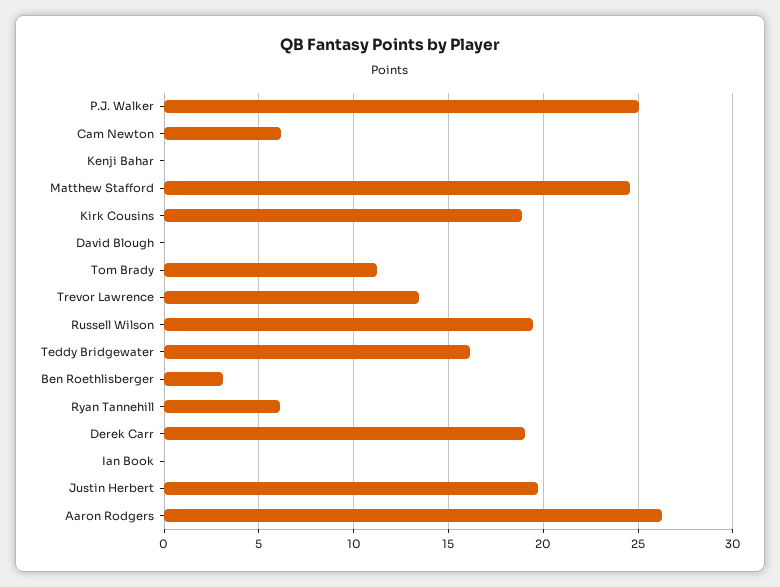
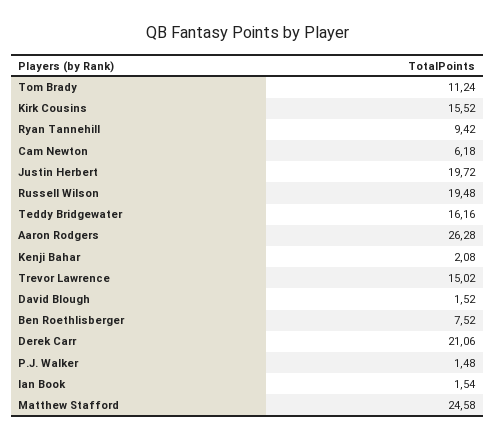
P.J. Walker: 25 -> 1.48
Kenji Bahar: 0 -> 2.08
Kirk Cousins: 19 -> 15.52
David Blough: 0 -> 1.52
Trevor Lawrence: 13.5 -> 15.02
Ben Roethlisberger: 3 -> 7.52
Ryan Tannehill: 6 -> 9.42
Derek Carr: 19 -> 21.06
Ian Book: 0 -> 1.54

